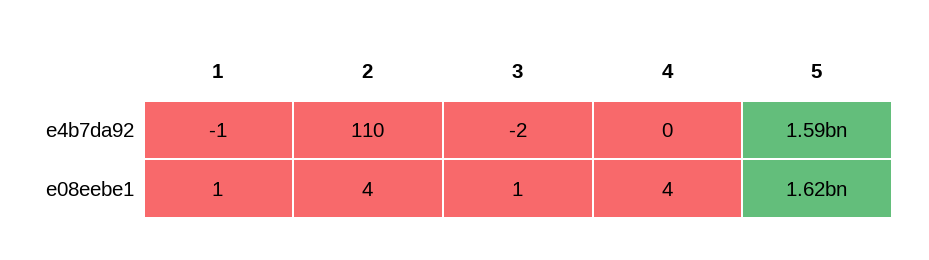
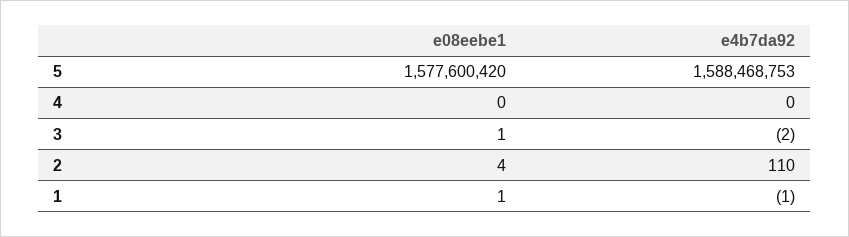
4, e08eebe1: 4 -> 0
5, e08eebe1: 1620000000 -> 1577600420

